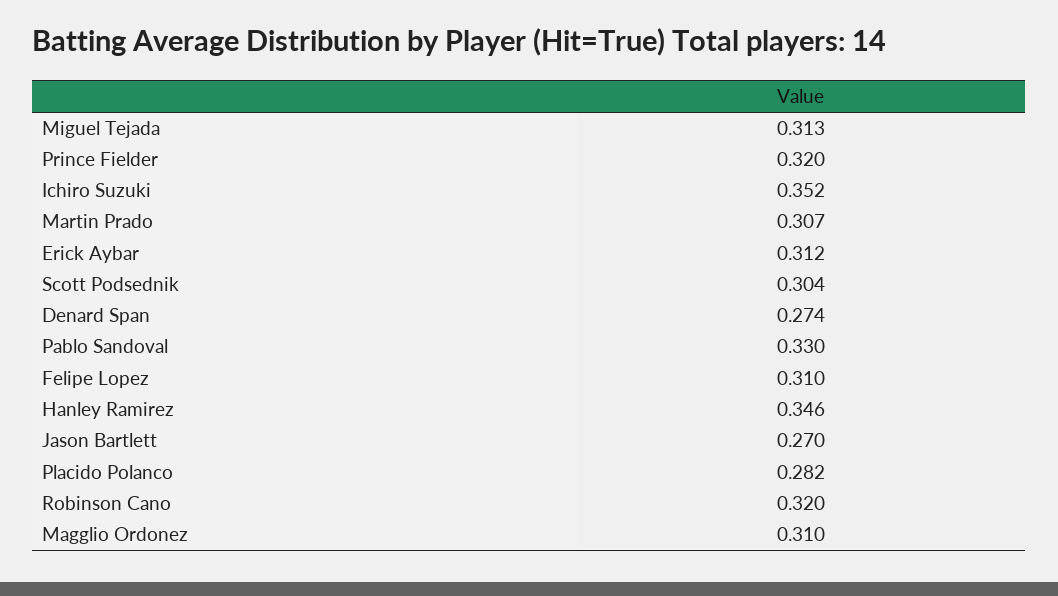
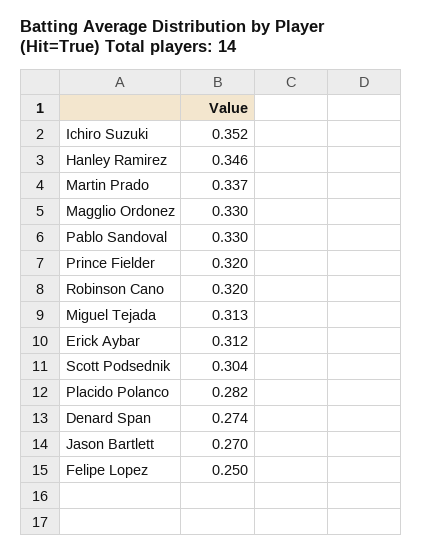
Martin Prado: 0.307 -> 0.337
Felipe Lopez: 0.31 -> 0.25
Magglio Ordonez: 0.31 -> 0.33

